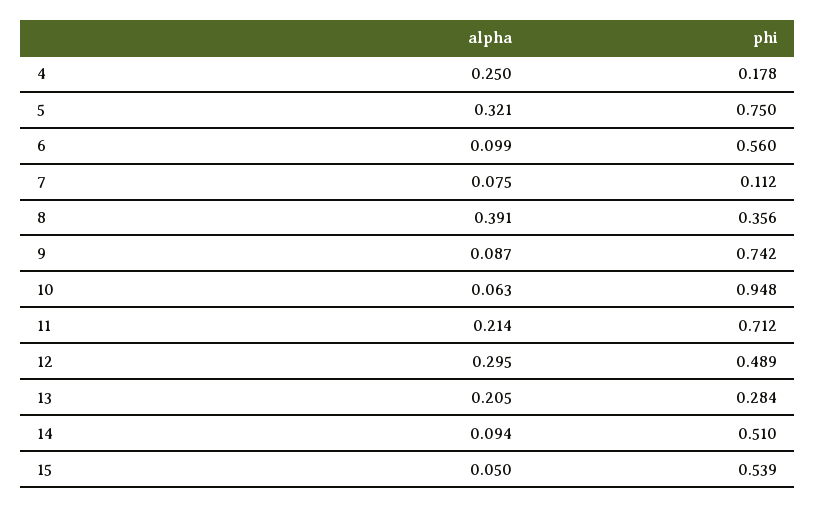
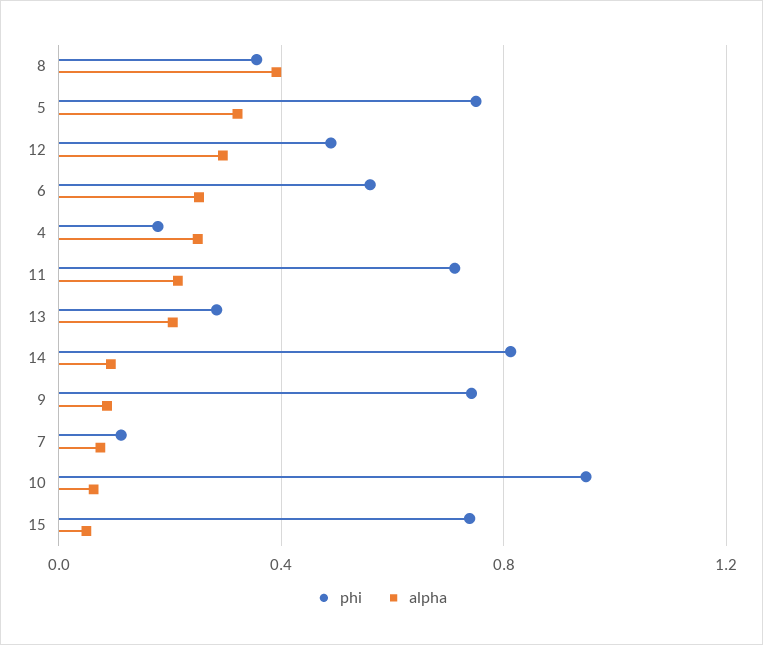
alpha, 6: 0.099 -> 0.25
phi, 14: 0.51 -> 0.8
phi, 15: 0.539 -> 0.75

